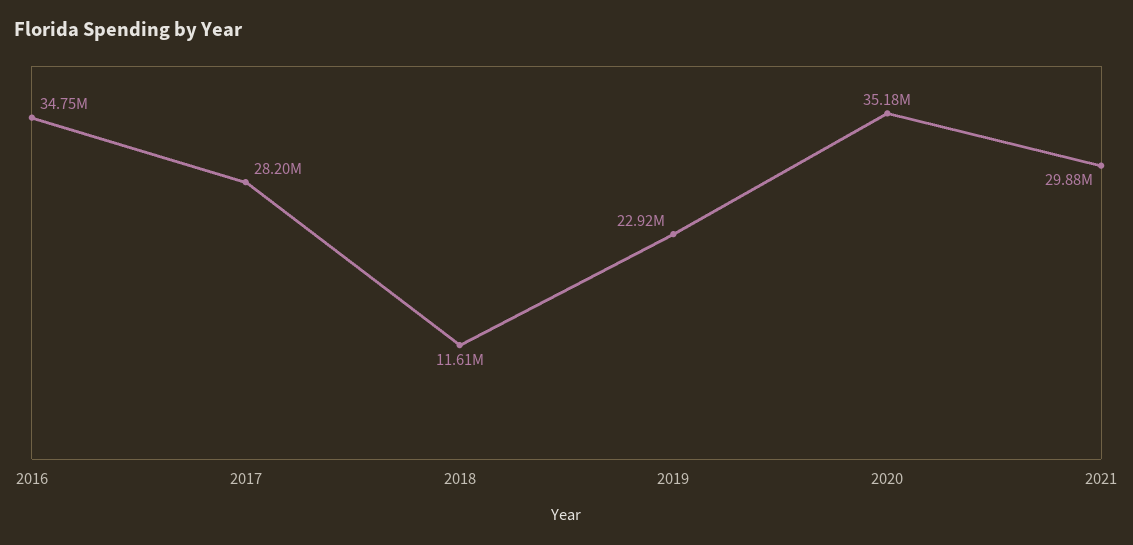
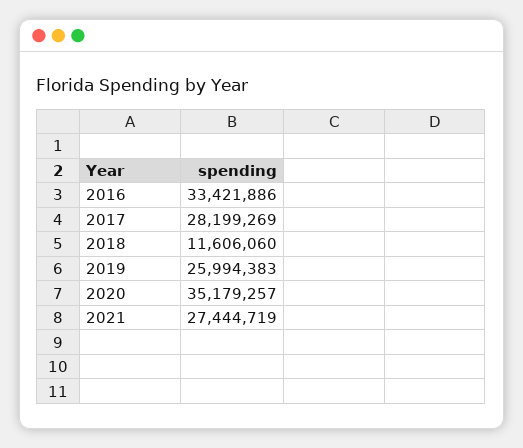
2016: 34750000 -> 33421886
2019: 22920000 -> 25994383
2021: 29880000 -> 27444719

